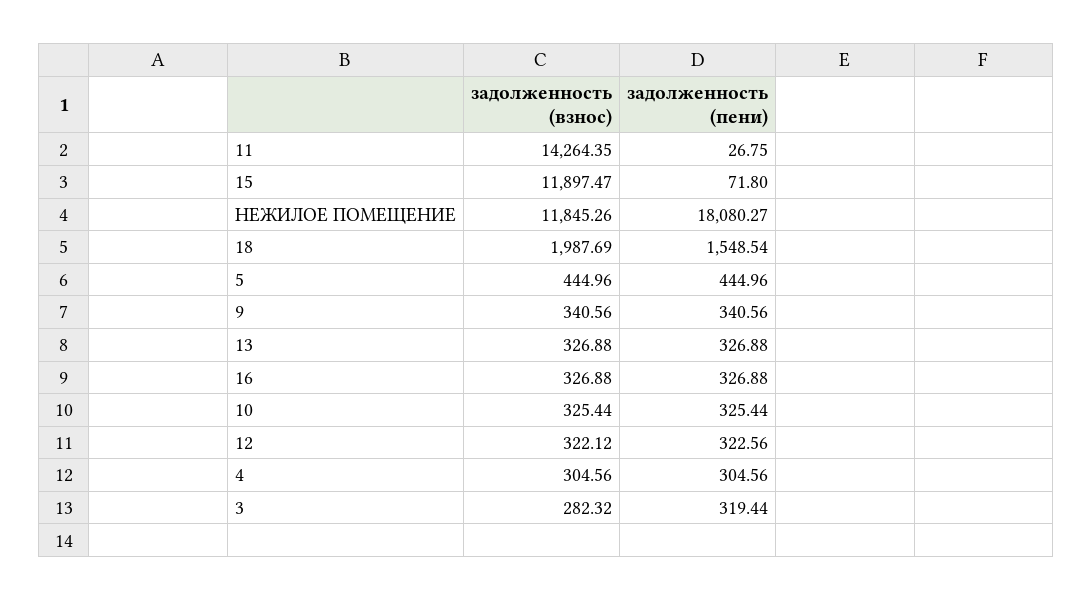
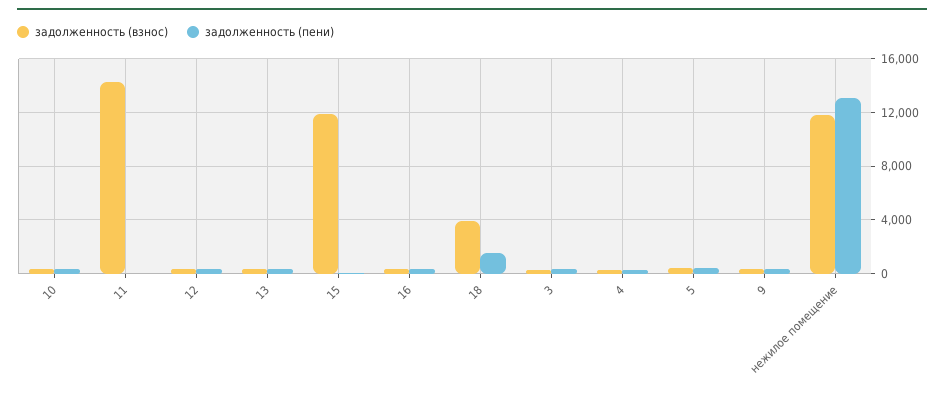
задолженность (пени), НЕЖИЛОЕ ПОМЕЩЕНИЕ: 18080.27 -> 13000
задолженность (взнос), 18: 1987.69 -> 4000

